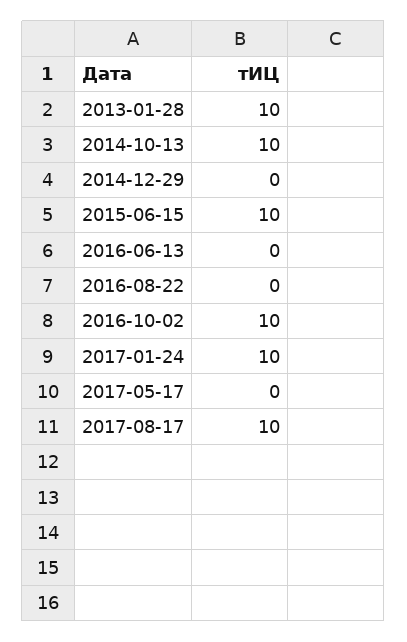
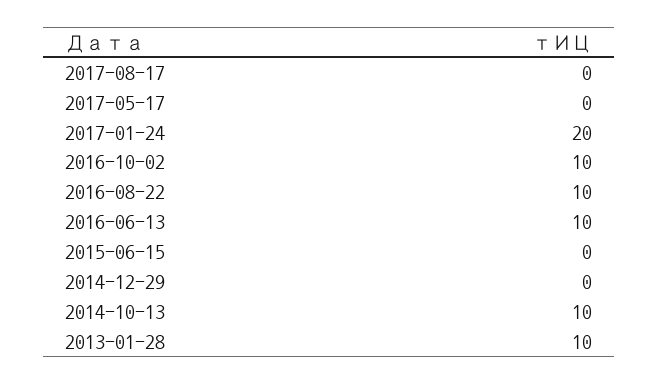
2015-06-15: 10 -> 0
2016-06-13: 0 -> 10
2016-08-22: 0 -> 10
2017-01-24: 10 -> 20
2017-08-17: 10 -> 0

